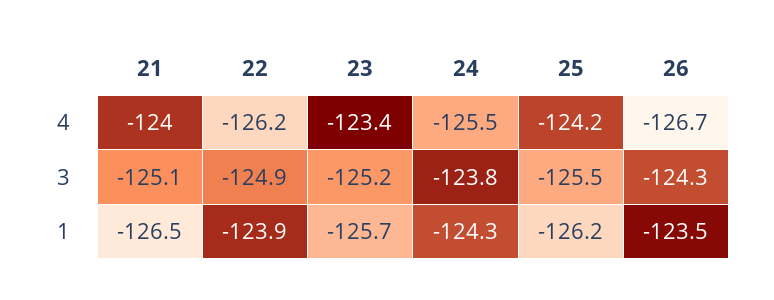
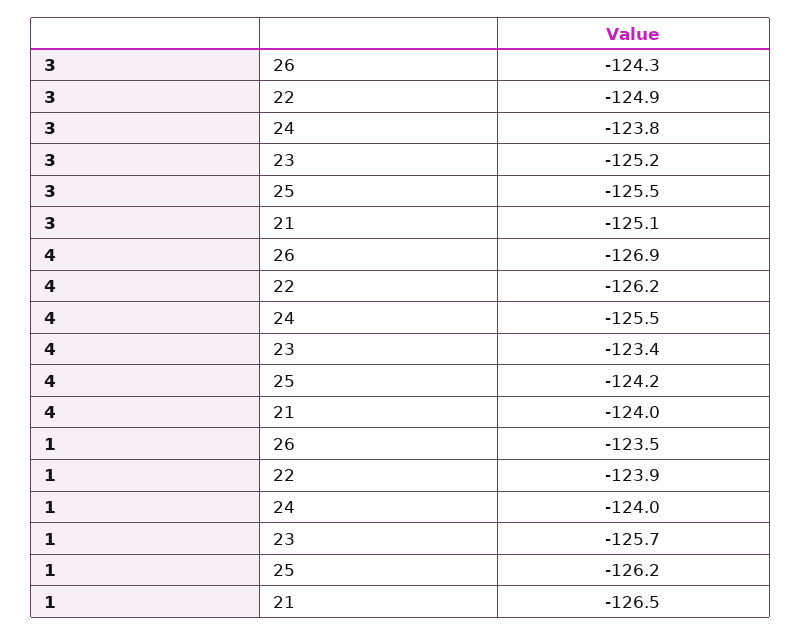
26, 4: -126.7 -> -126.9
24, 1: -124.3 -> -124

